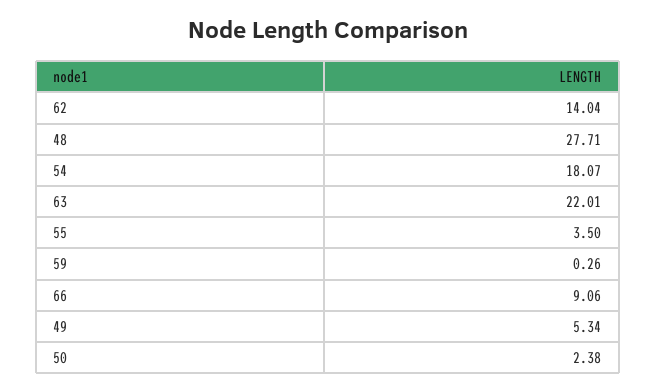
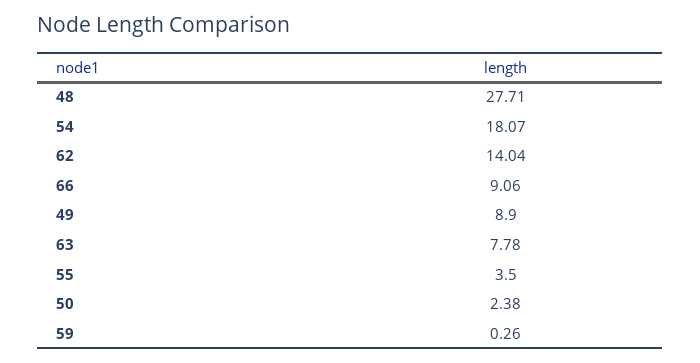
63: 22.01 -> 7.78
49: 5.34 -> 8.9

